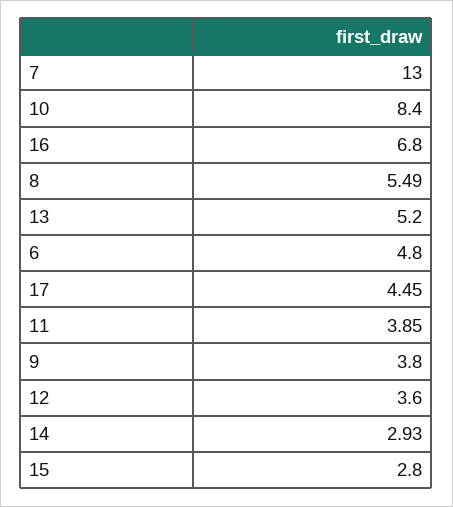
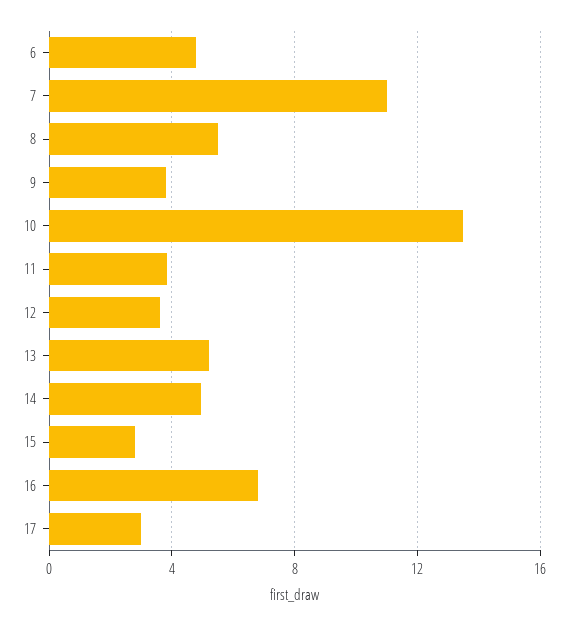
7: 13 -> 11
10: 8.4 -> 13.5
17: 4.45 -> 3
14: 2.93 -> 5

